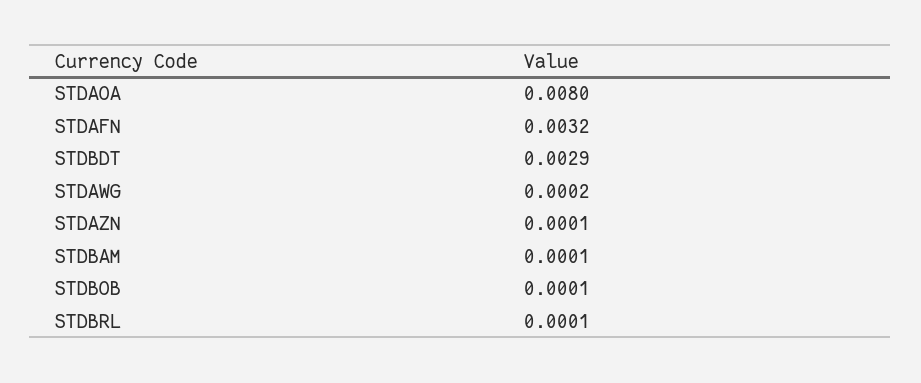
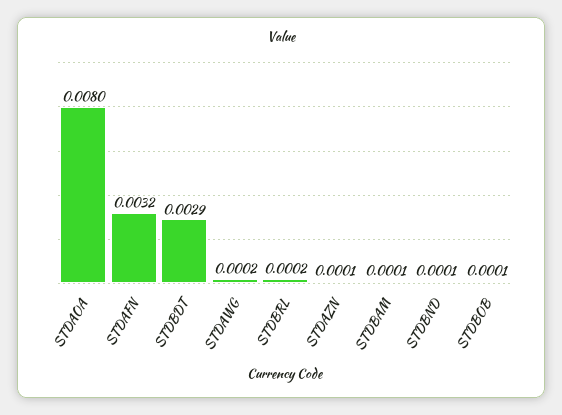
STDBRL: 0.0001 -> 0.0002
STDBND: none -> 0.0001

